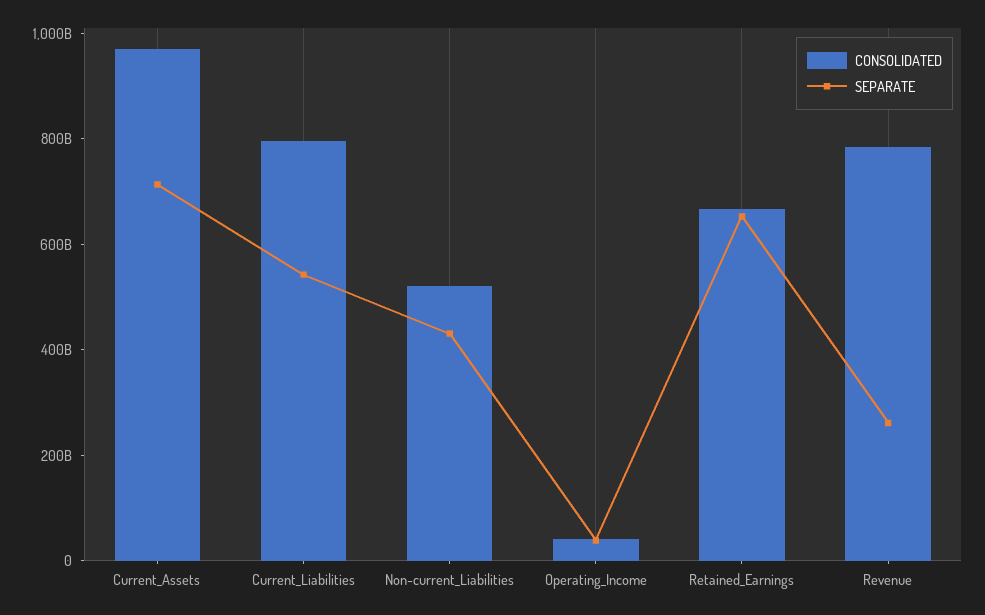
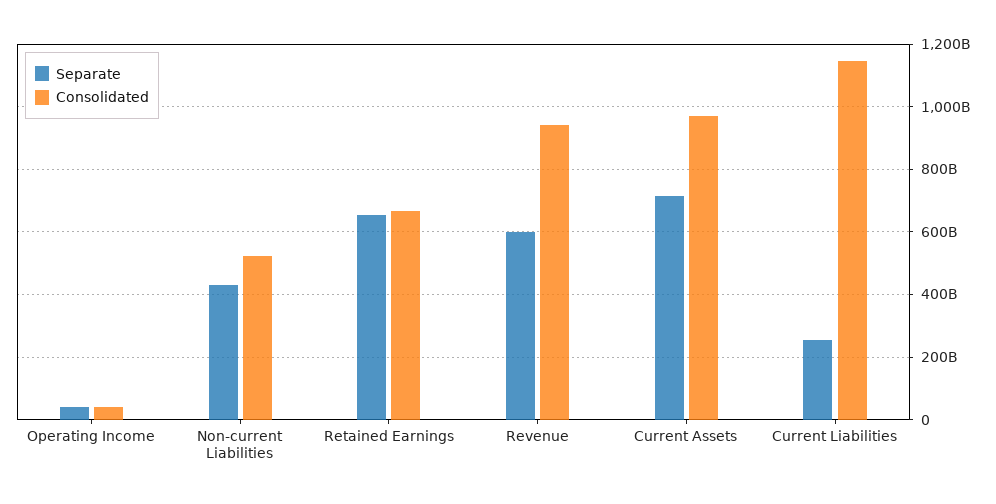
CONSOLIDATED, Current_Liabilities: 800000000000 -> 1140000000000
SEPARATE, Current_Liabilities: 550000000000 -> 260000000000
CONSOLIDATED, Revenue: 800000000000 -> 940000000000
SEPARATE, Revenue: 250000000000 -> 600000000000

